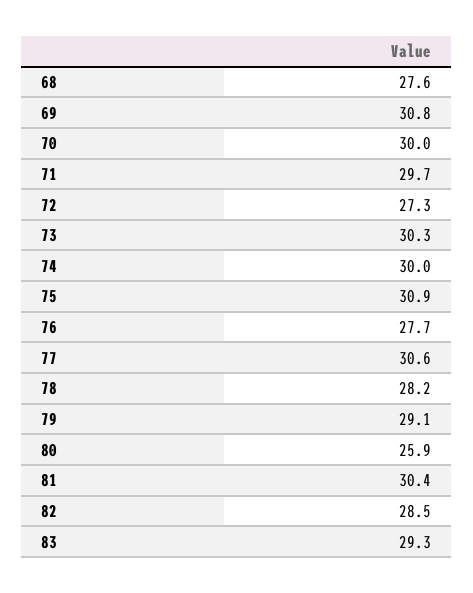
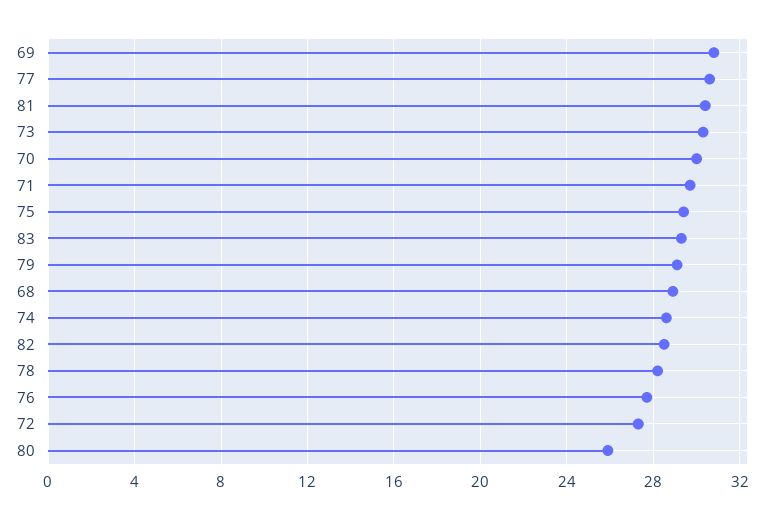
68: 27.6 -> 29
74: 30 -> 28.5
75: 30.9 -> 29.5

